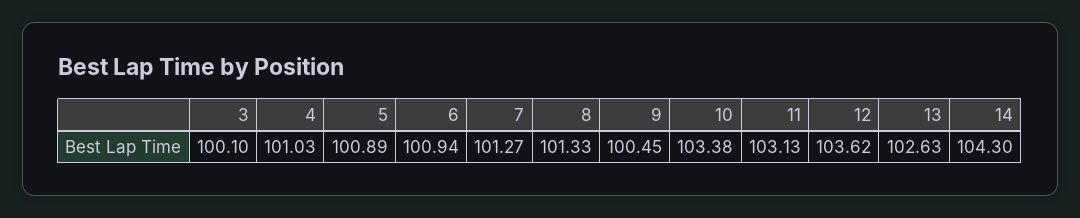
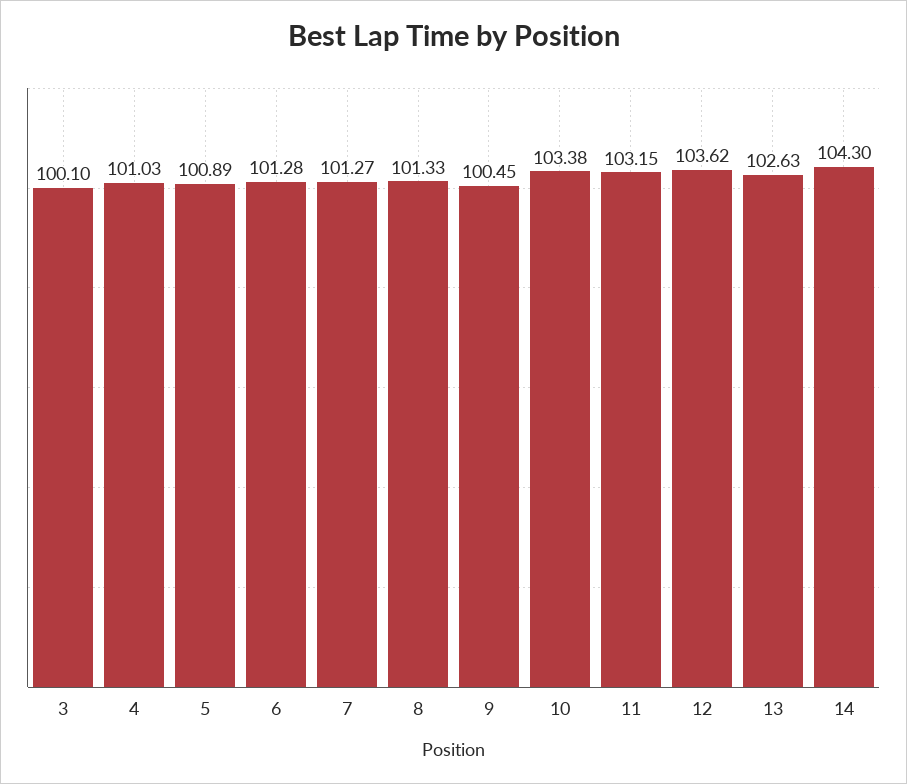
6: 100.94 -> 101.28
11: 103.13 -> 103.15

